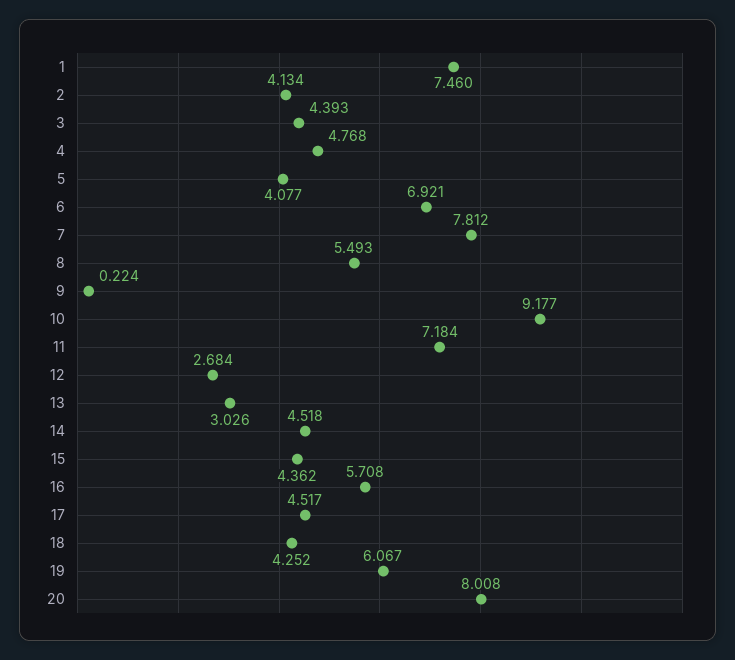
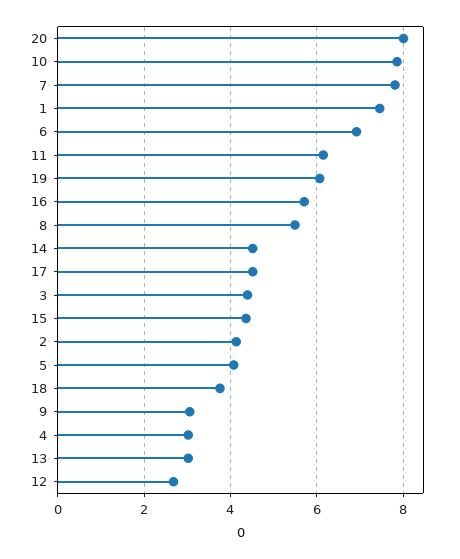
4: 4.768 -> 3
9: 0.224 -> 3
10: 9.177 -> 7.8
11: 7.184 -> 6.2
18: 4.252 -> 3.8

